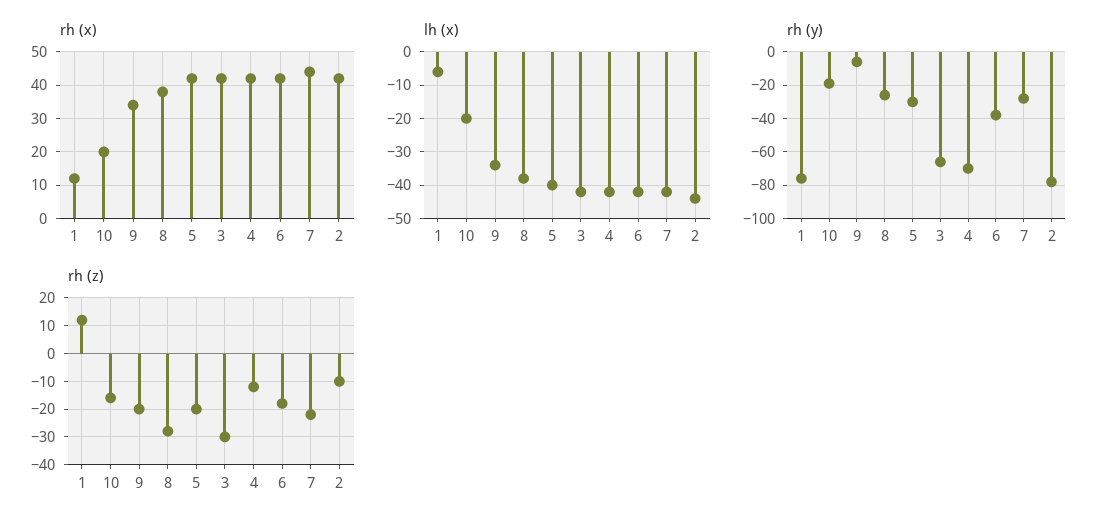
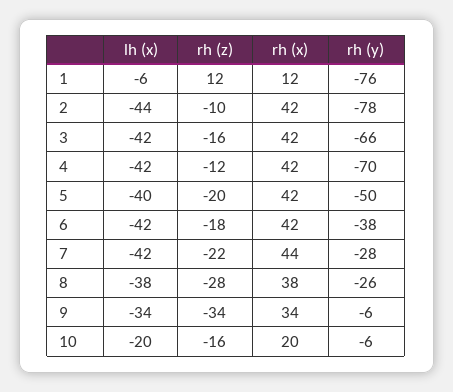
rh (y), 10: -20 -> -6
rh (y), 5: -30 -> -50
rh (z), 9: -20 -> -34
rh (z), 3: -30 -> -16

